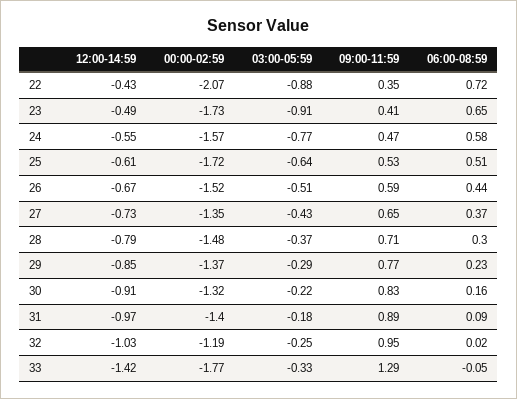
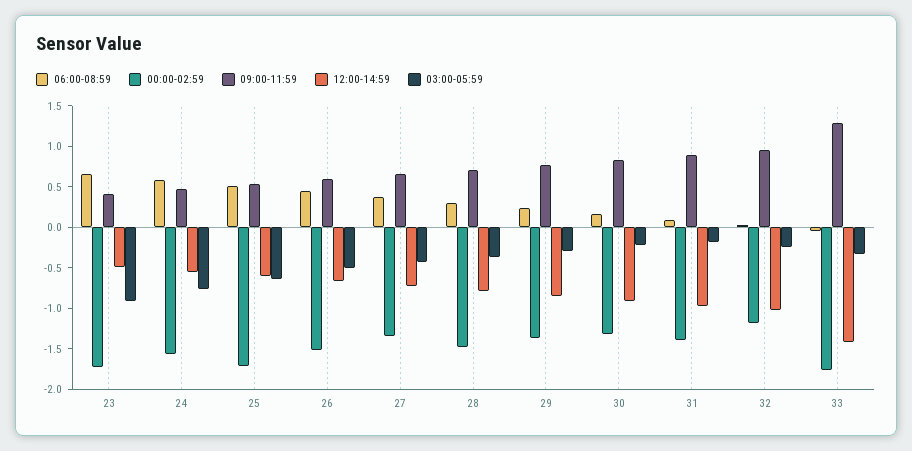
12:00-14:59, 22: -0.43 -> none
00:00-02:59, 22: -2.07 -> none
03:00-05:59, 22: -0.88 -> none
09:00-11:59, 22: 0.35 -> none
06:00-08:59, 22: 0.72 -> none

